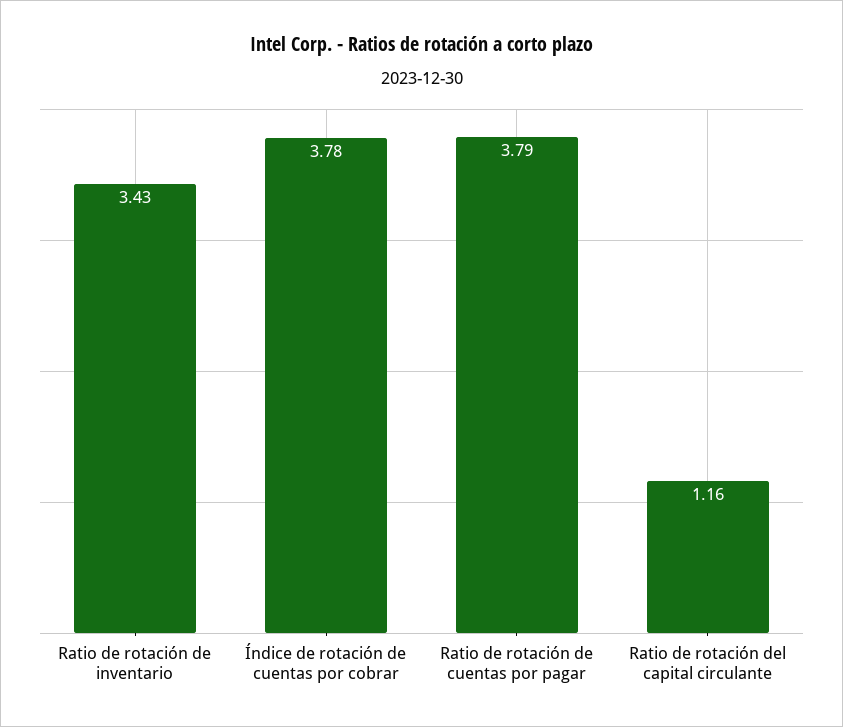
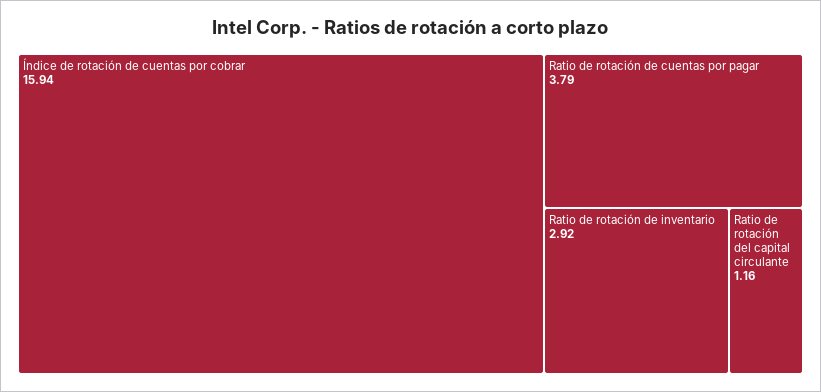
Ratio de rotación de inventario: 3.43 -> 2.92
Índice de rotación de cuentas por cobrar: 3.78 -> 15.94

